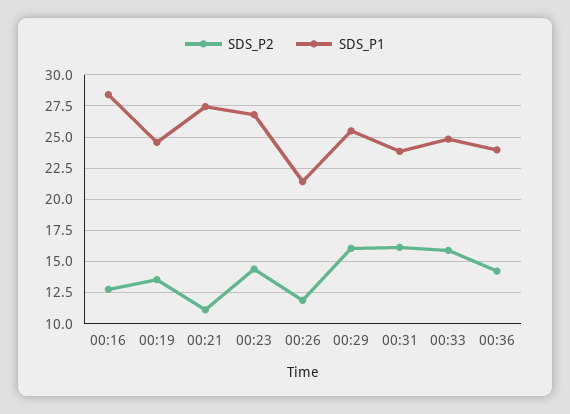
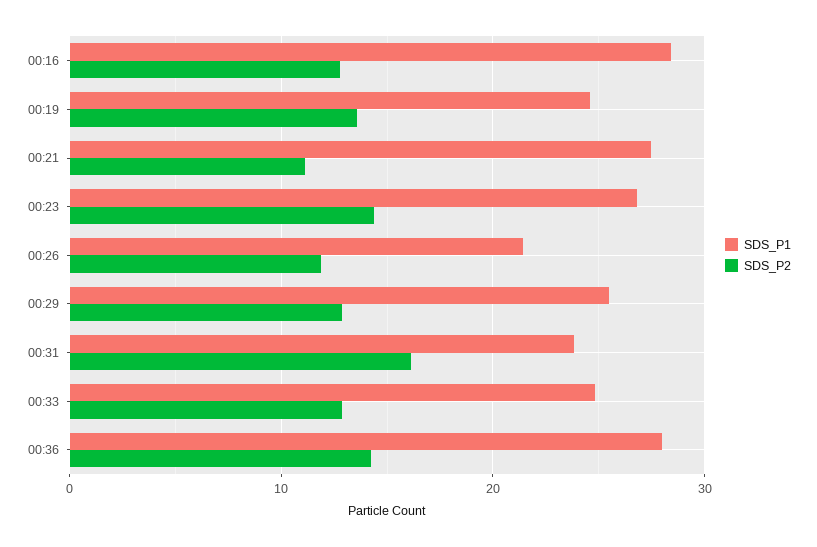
SDS_P2, 00:29: 16 -> 13
SDS_P2, 00:33: 16 -> 13
SDS_P1, 00:36: 24 -> 28

